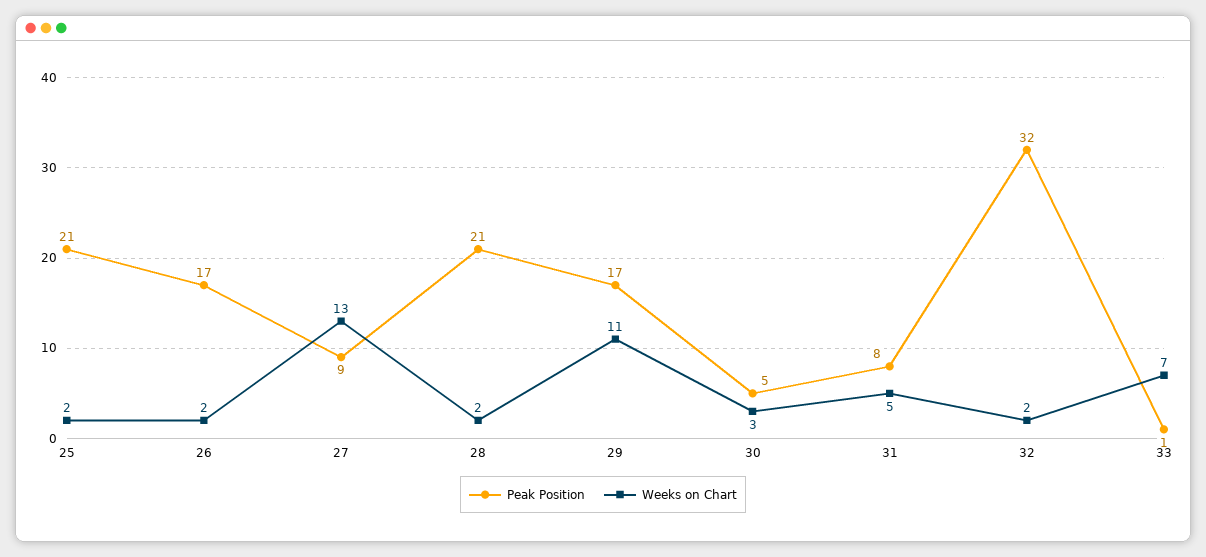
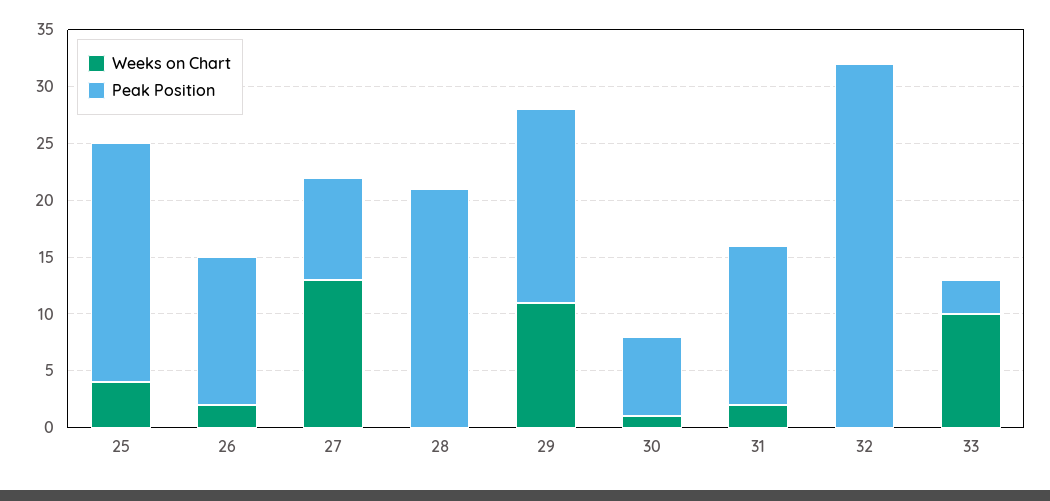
Weeks on Chart, 25: 2 -> 4
Peak Position, 26: 17 -> 13
Weeks on Chart, 28: 2 -> 0
Peak Position, 30: 5 -> 7
Weeks on Chart, 30: 3 -> 1
Peak Position, 31: 8 -> 14
Weeks on Chart, 31: 5 -> 2
Weeks on Chart, 32: 2 -> 0
Peak Position, 33: 1 -> 3
Weeks on Chart, 33: 7 -> 10

